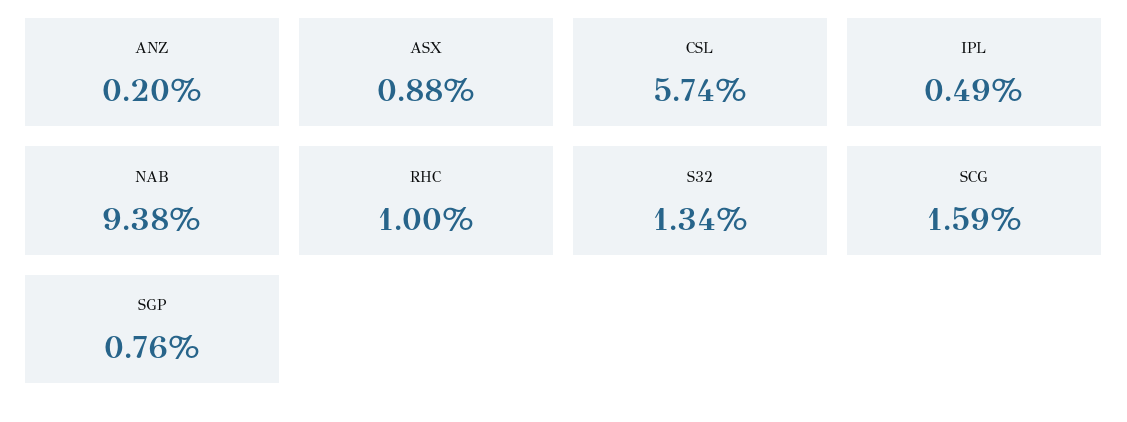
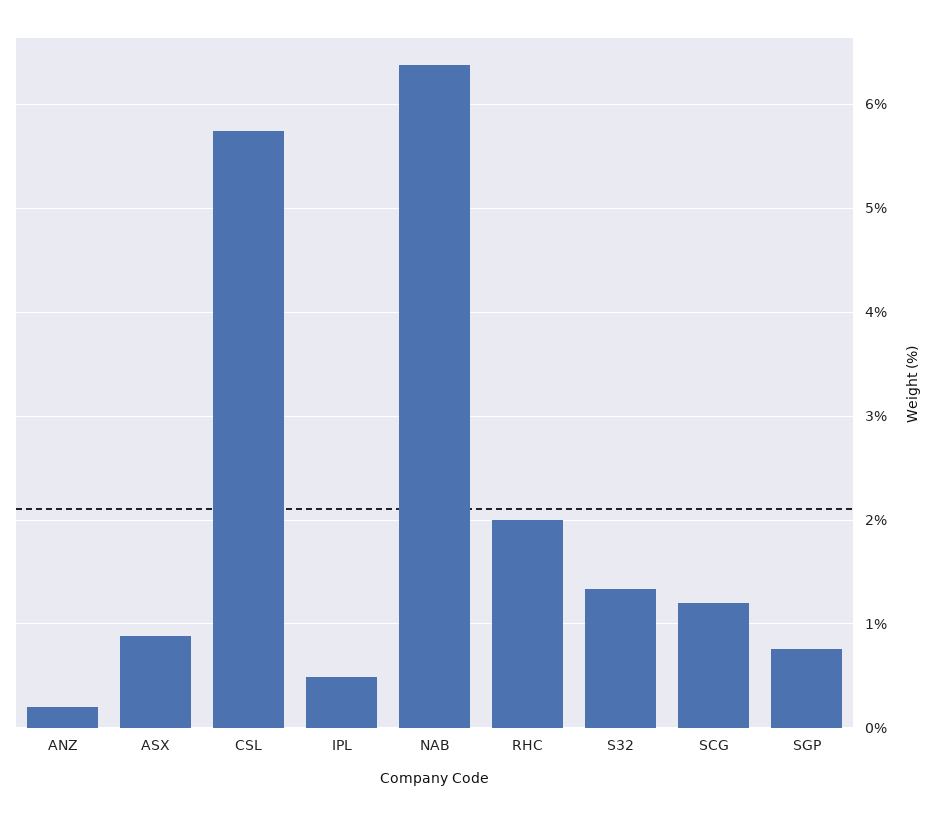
NAB: 9.38 -> 6.4
RHC: 1 -> 2
SCG: 1.59 -> 1.2

